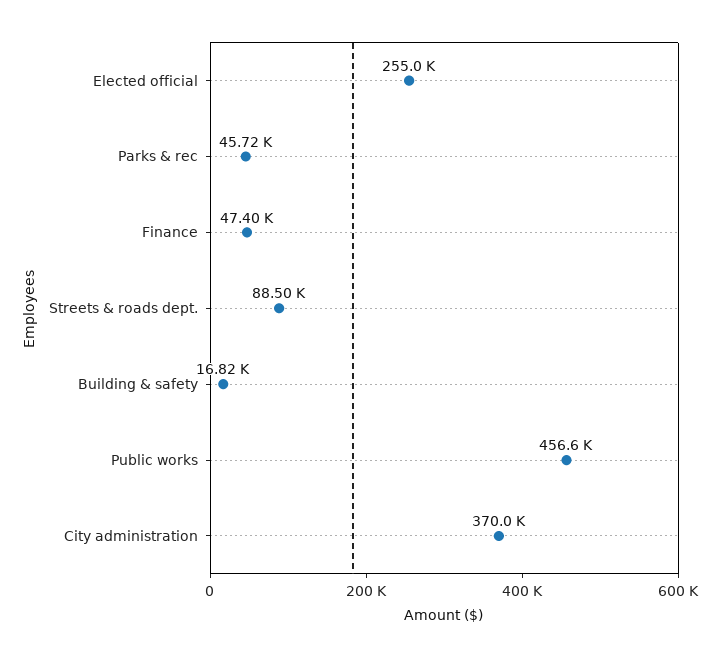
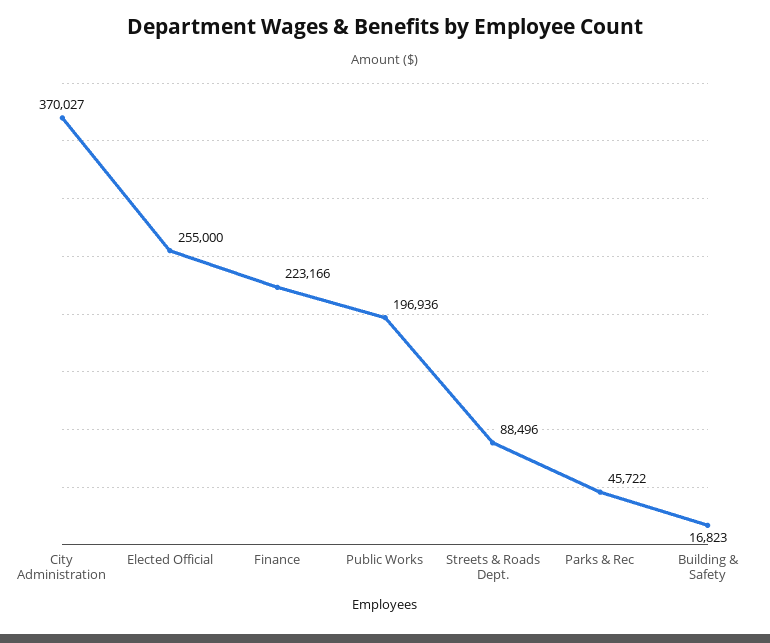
Finance: 47400 -> 223166
Public works: 456600 -> 196936

